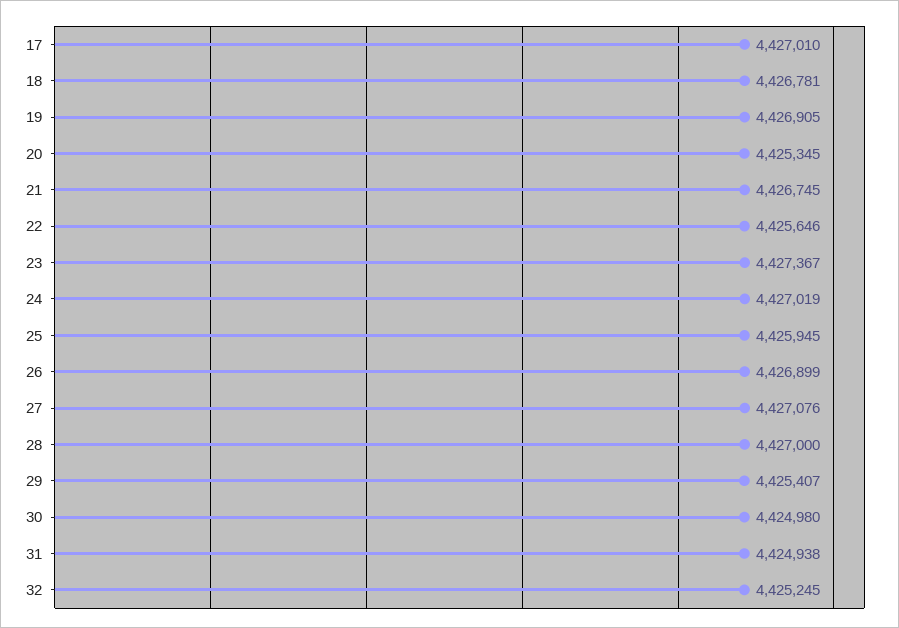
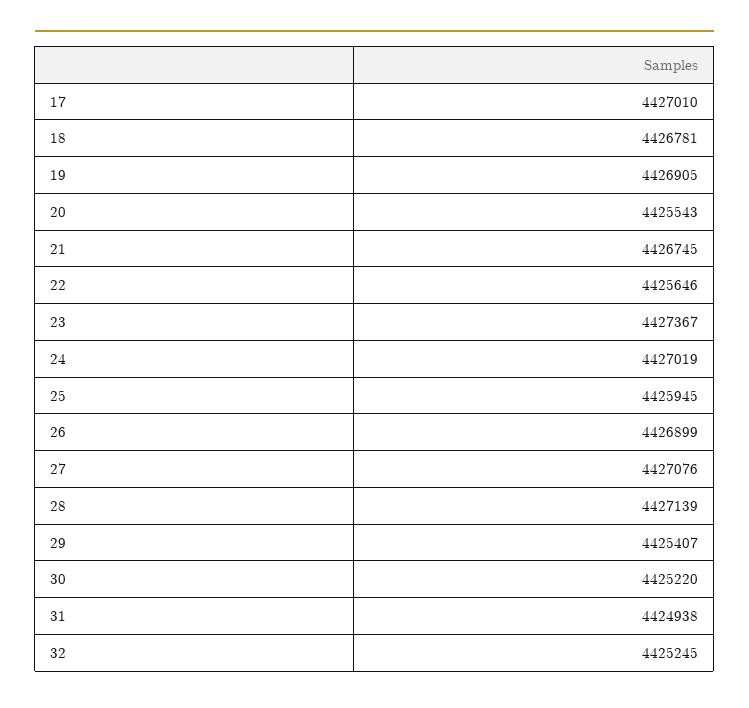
20: 4425345 -> 4425543
28: 4427000 -> 4427139
30: 4424980 -> 4425220

